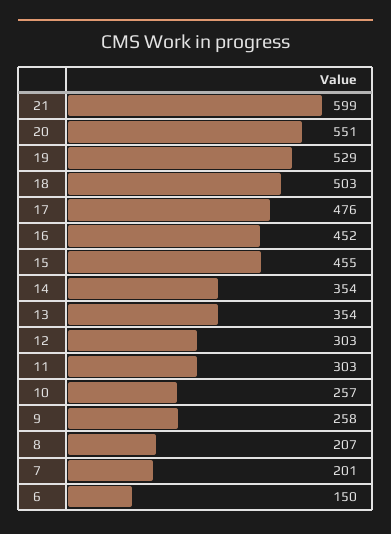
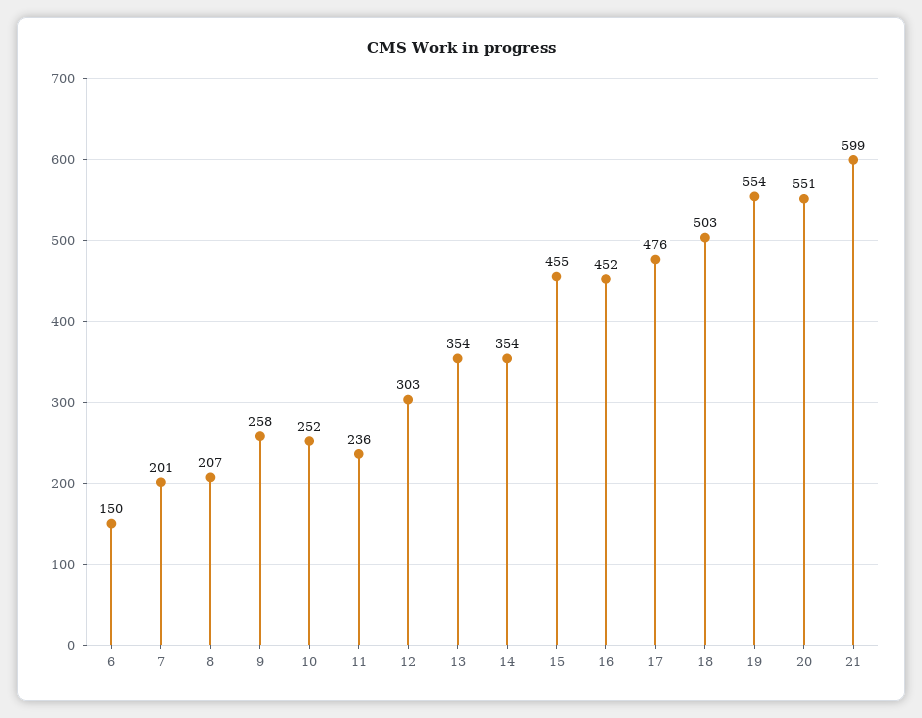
19: 529 -> 554
11: 303 -> 236
10: 257 -> 252

